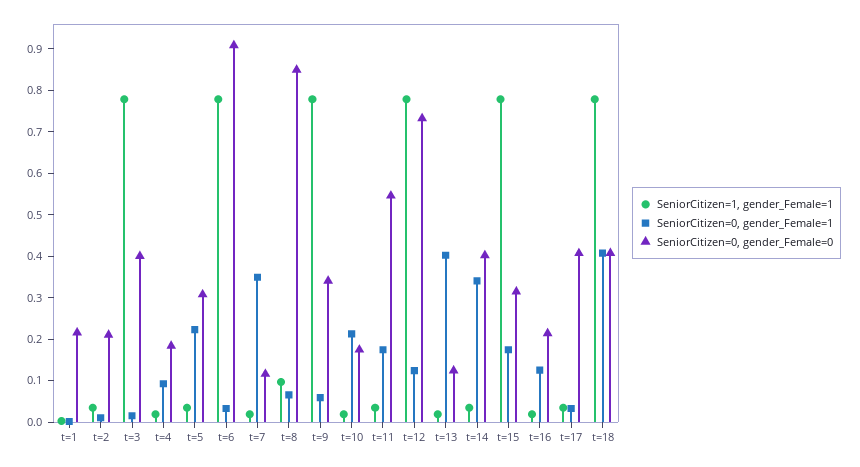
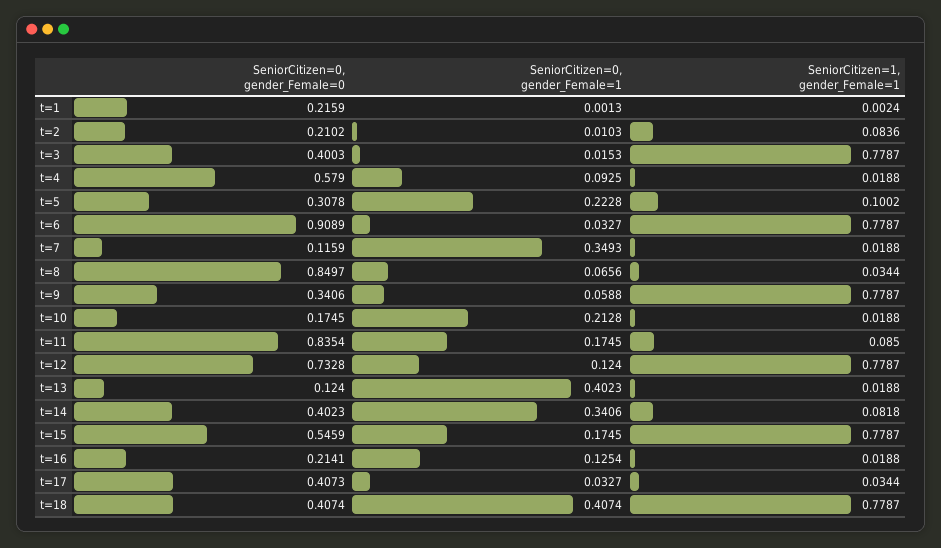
SeniorCitizen=1, gender_Female=1, t=2: 0.04 -> 0.0836
SeniorCitizen=0, gender_Female=0, t=4: 0.18 -> 0.579
SeniorCitizen=1, gender_Female=1, t=5: 0.04 -> 0.1002
SeniorCitizen=1, gender_Female=1, t=8: 0.1 -> 0.0344
SeniorCitizen=1, gender_Female=1, t=11: 0.04 -> 0.085
SeniorCitizen=0, gender_Female=0, t=11: 0.54 -> 0.8354
SeniorCitizen=1, gender_Female=1, t=14: 0.04 -> 0.0818
SeniorCitizen=0, gender_Female=0, t=15: 0.32 -> 0.5459

